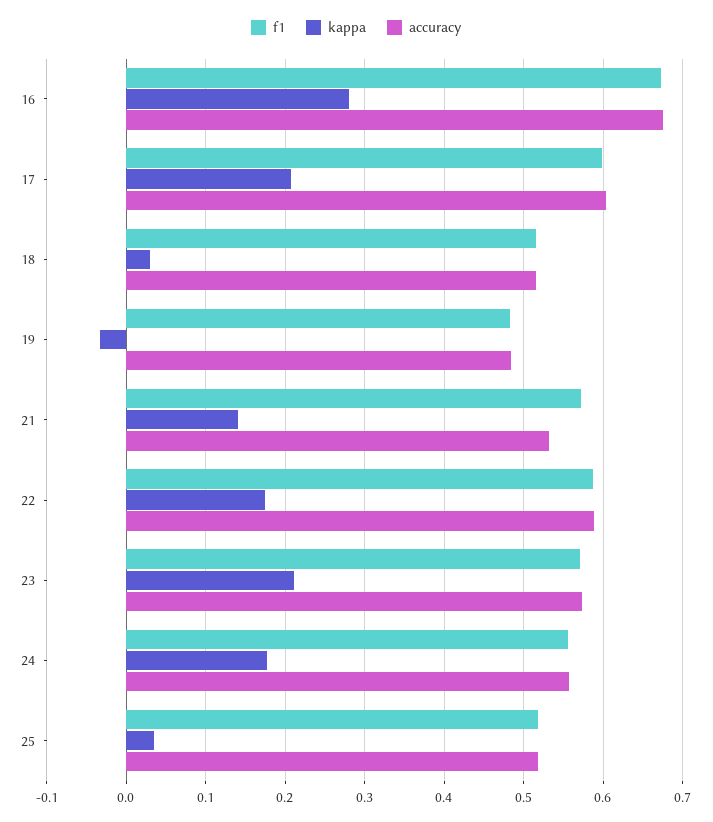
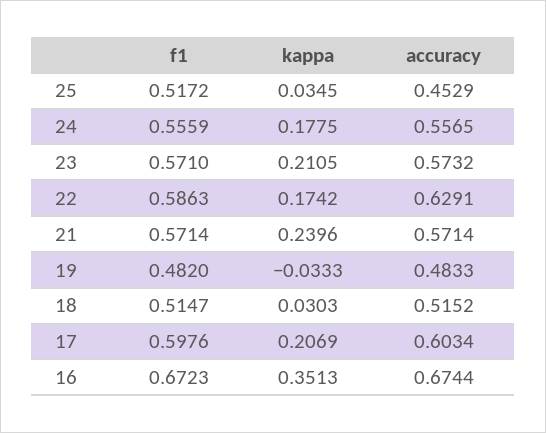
kappa, 16: 0.28 -> 0.3513
kappa, 21: 0.14 -> 0.2396
accuracy, 21: 0.53 -> 0.5714
accuracy, 22: 0.59 -> 0.6291
accuracy, 25: 0.52 -> 0.4529

